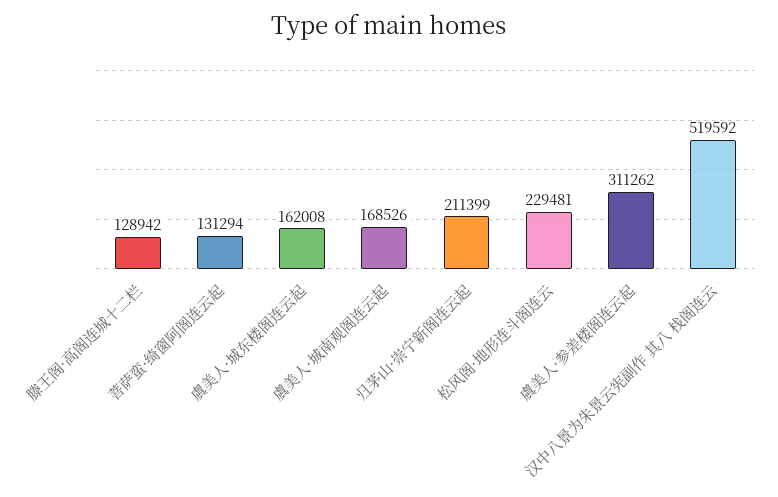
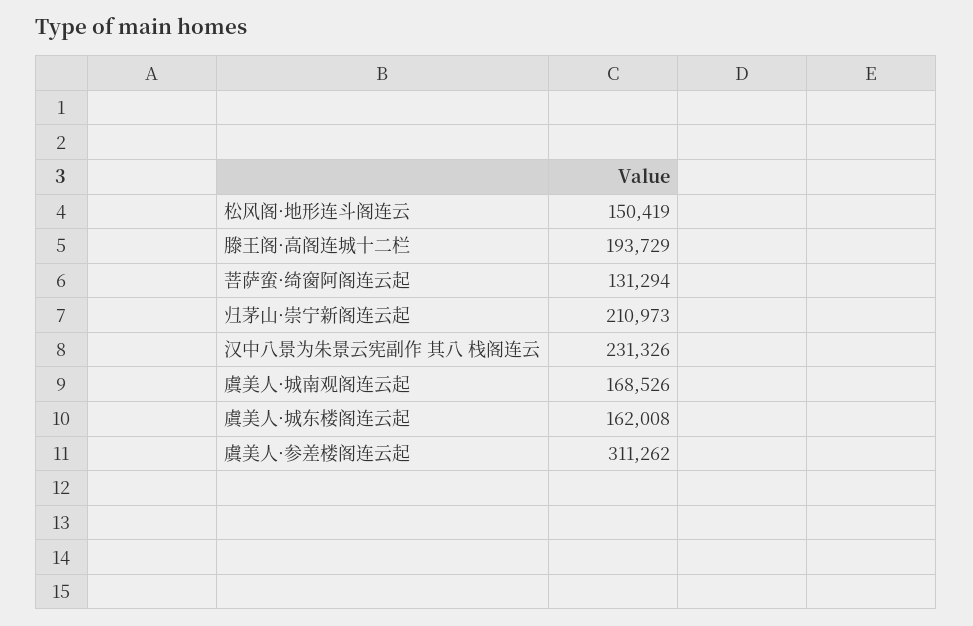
滕王阁·高阁连城十二栏: 128942 -> 193729
归茅山·崇宁新阁连云起: 211399 -> 210973
松风阁·地形连斗阁连云: 229481 -> 150419
汉中八景为朱景云宪副作 其八 栈阁连云: 519592 -> 231326

